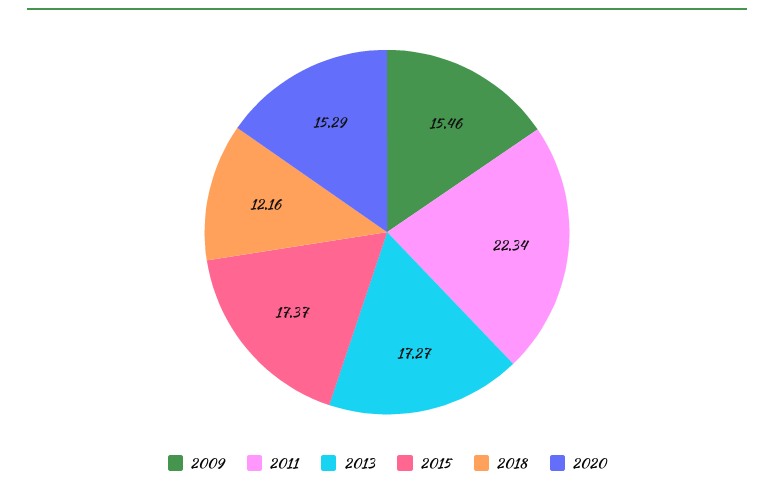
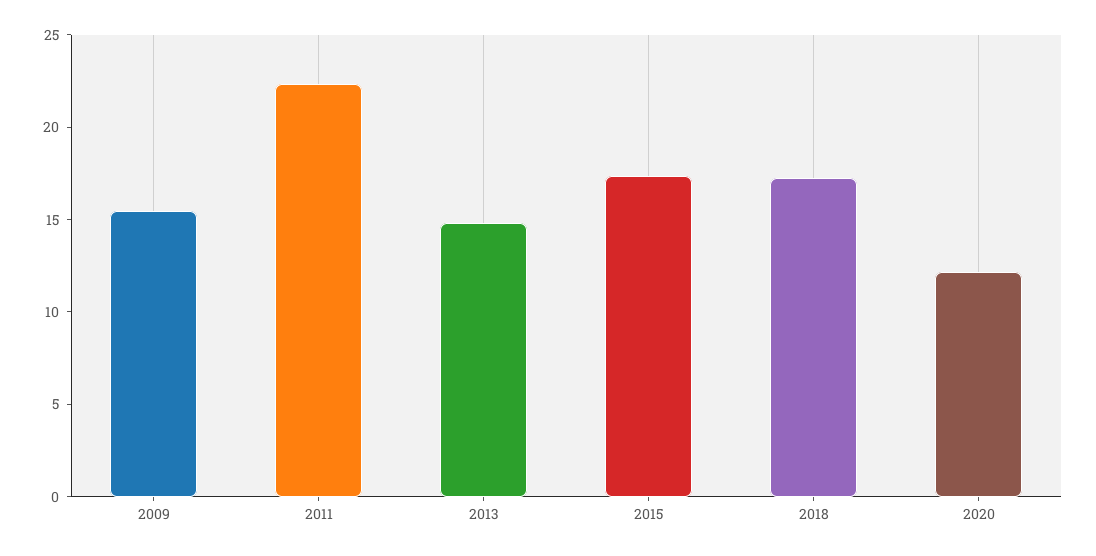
2013: 17.27 -> 15
2018: 12.16 -> 17
2020: 15.29 -> 12

